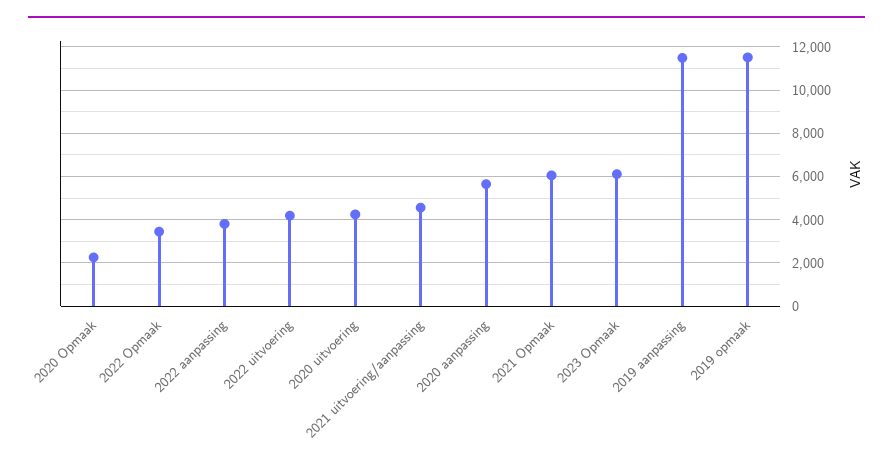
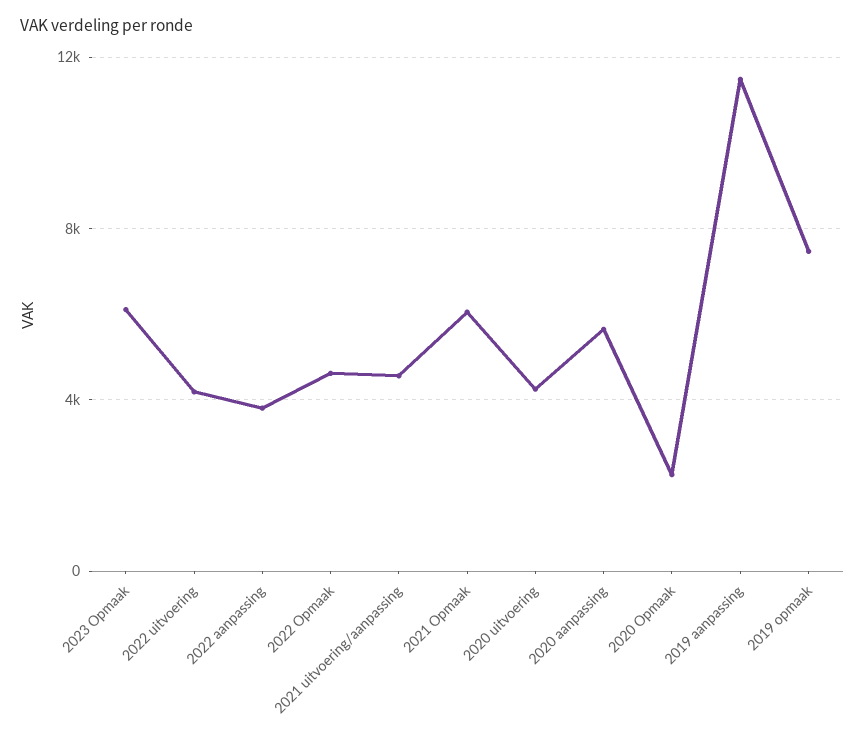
2022 Opmaak: 3500 -> 4500
2019 opmaak: 11500 -> 7500

